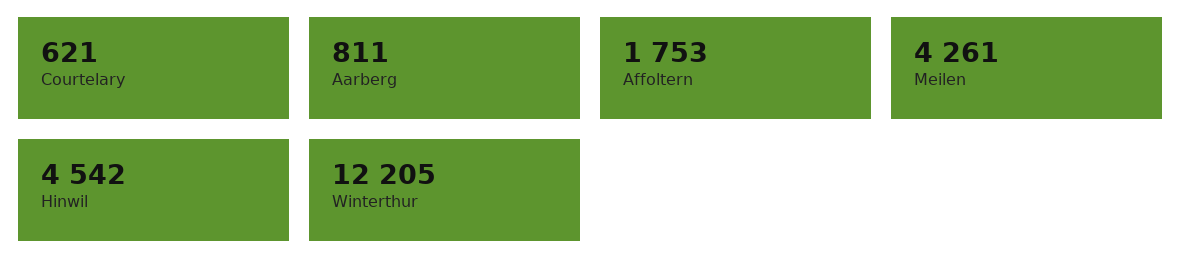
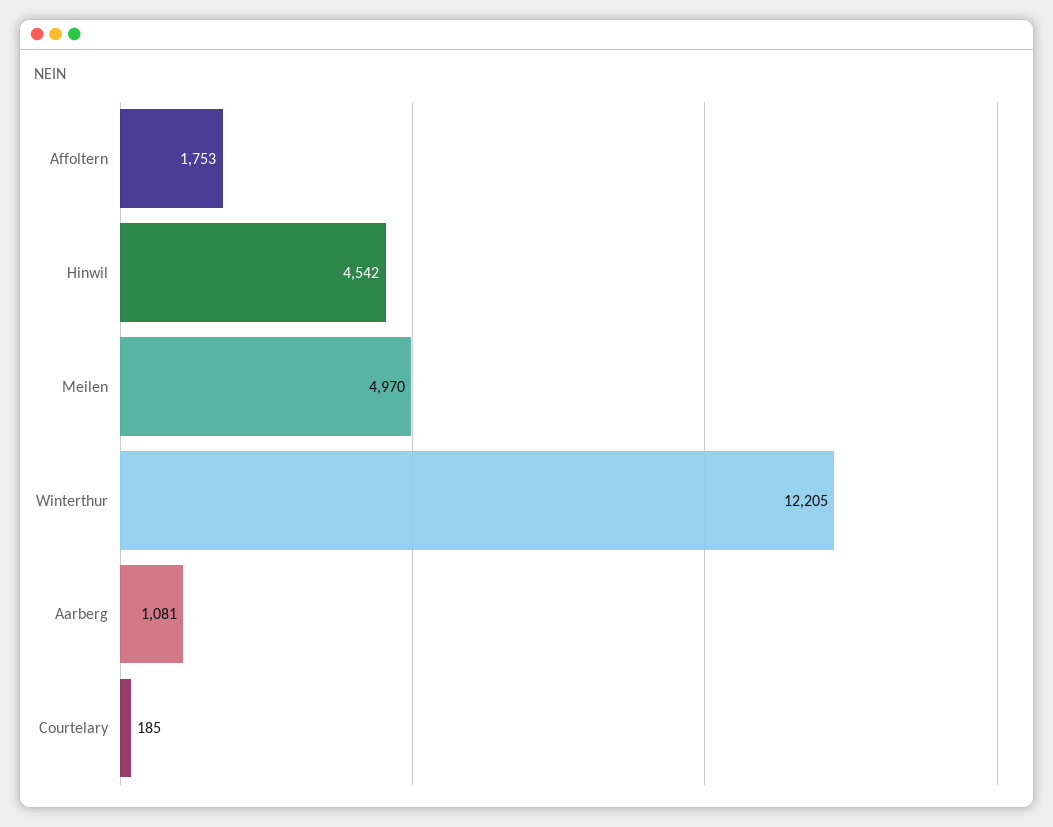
Courtelary: 621 -> 185
Aarberg: 811 -> 1081
Meilen: 4261 -> 4970

